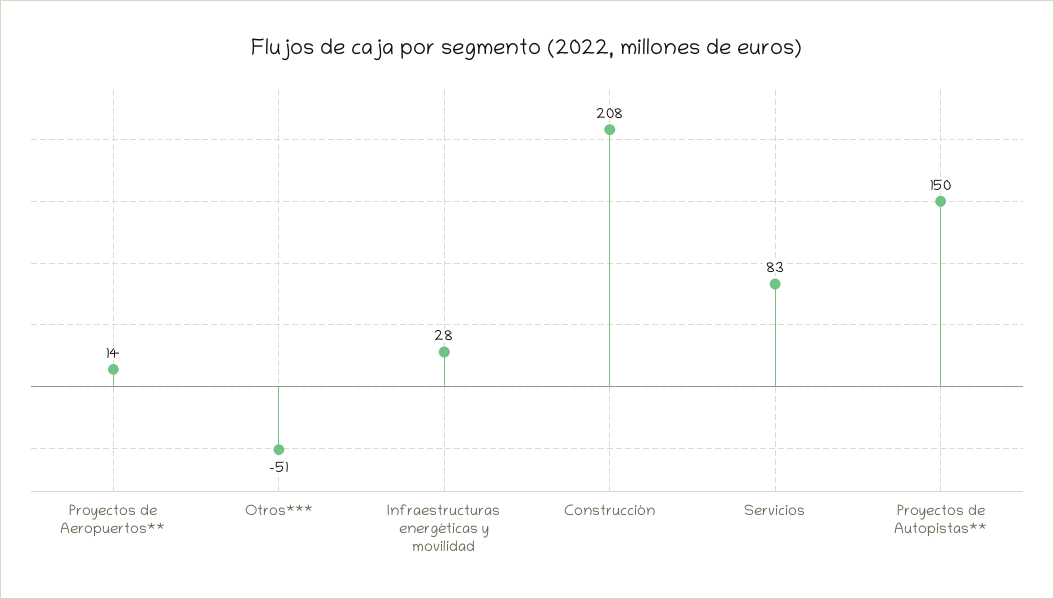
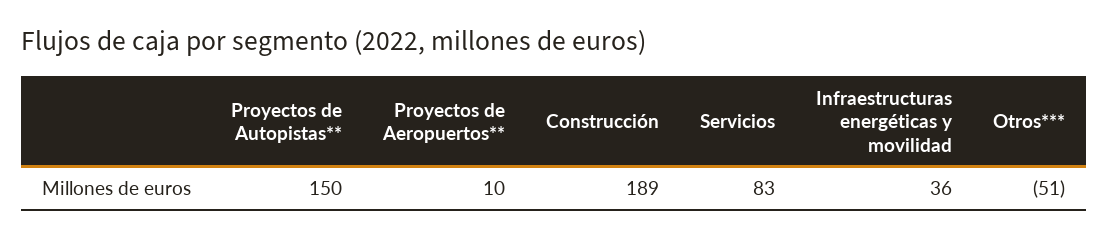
Proyectos de Aeropuertos**: 14 -> 10
Infraestructuras energéticas y movilidad: 28 -> 36
Construcción: 208 -> 189

